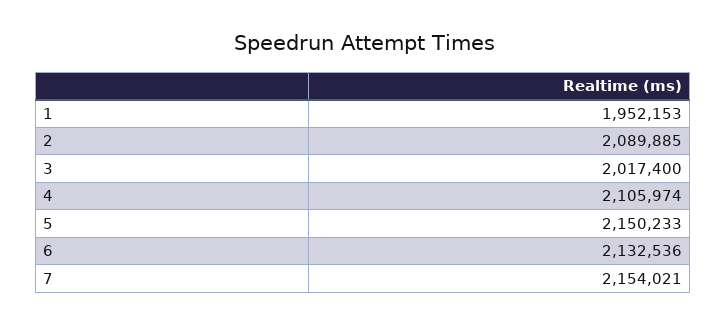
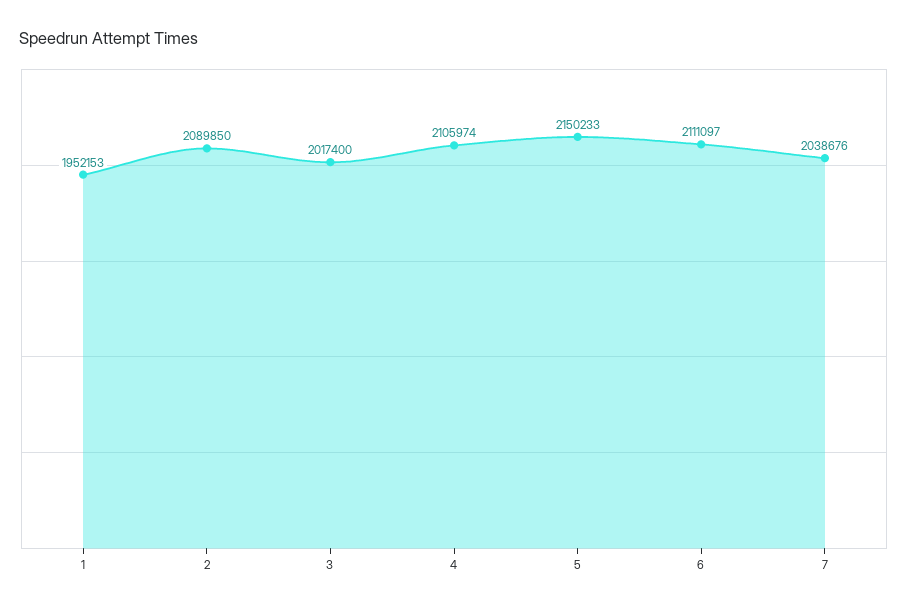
2: 2089885 -> 2089850
6: 2132536 -> 2111097
7: 2154021 -> 2038676

